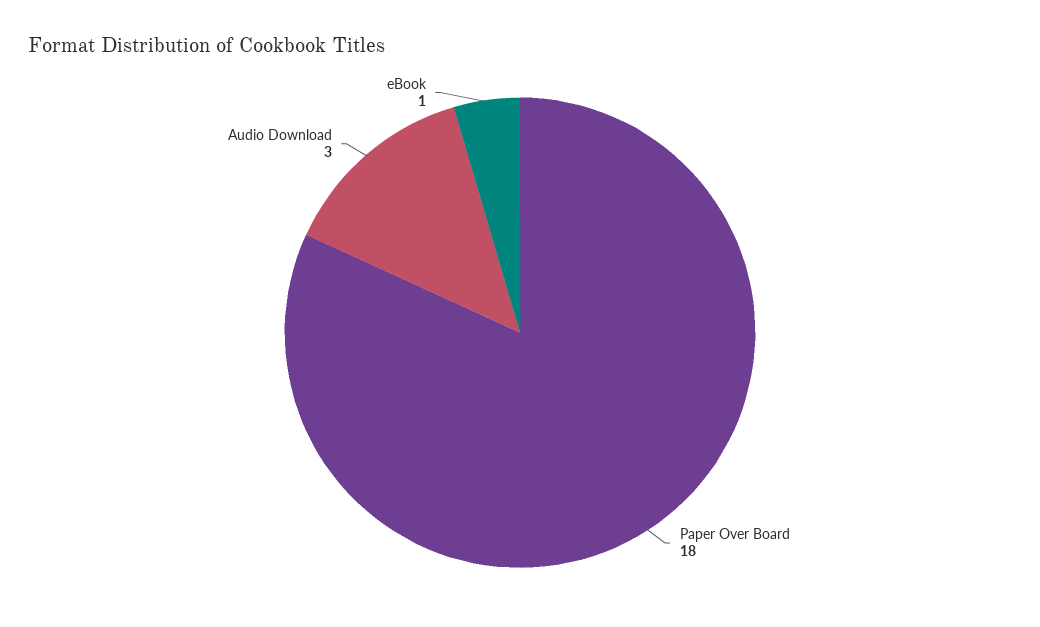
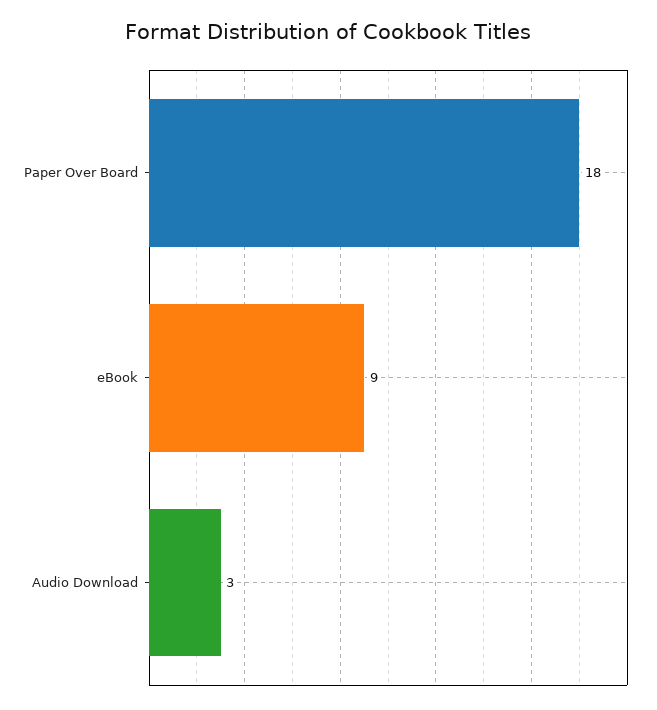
eBook: 1 -> 9

